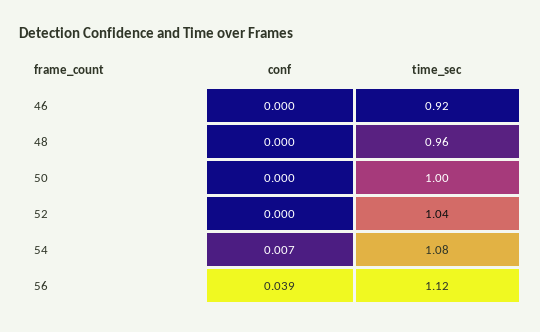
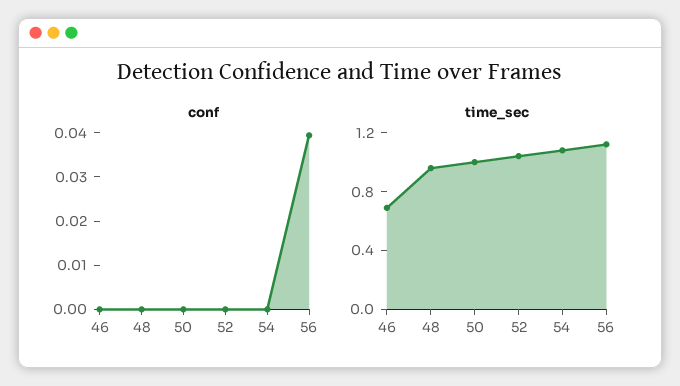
time_sec, 46: 0.92 -> 0.7
conf, 54: 0.007 -> 0

